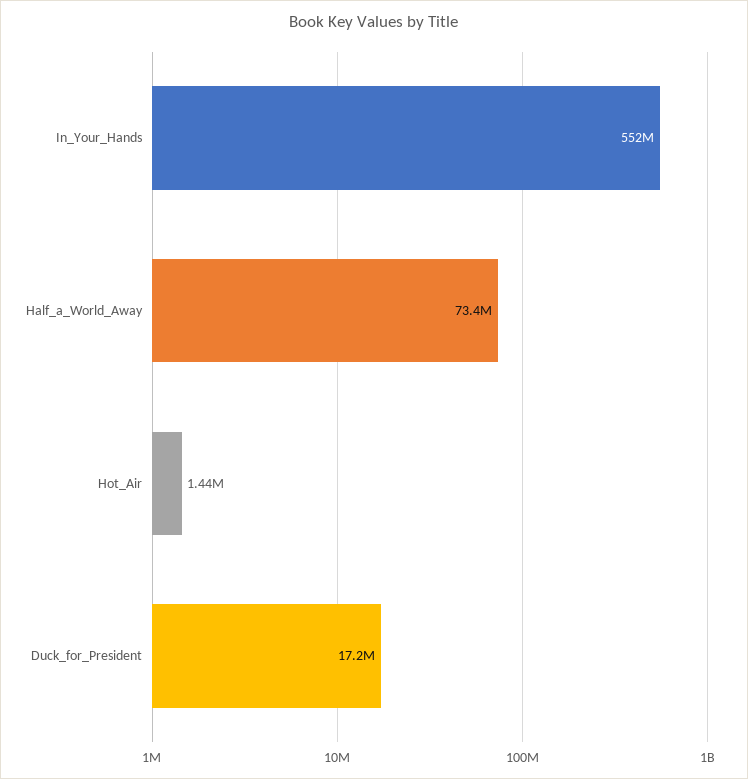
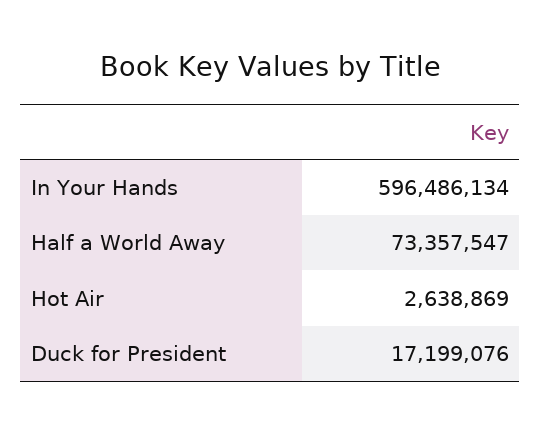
In_Your_Hands: 552000000 -> 596486134
Hot_Air: 1440000 -> 2638869

